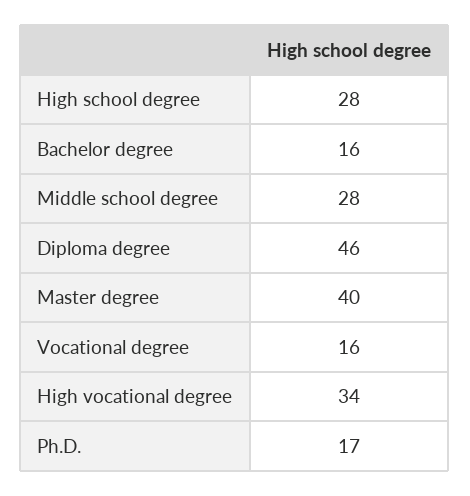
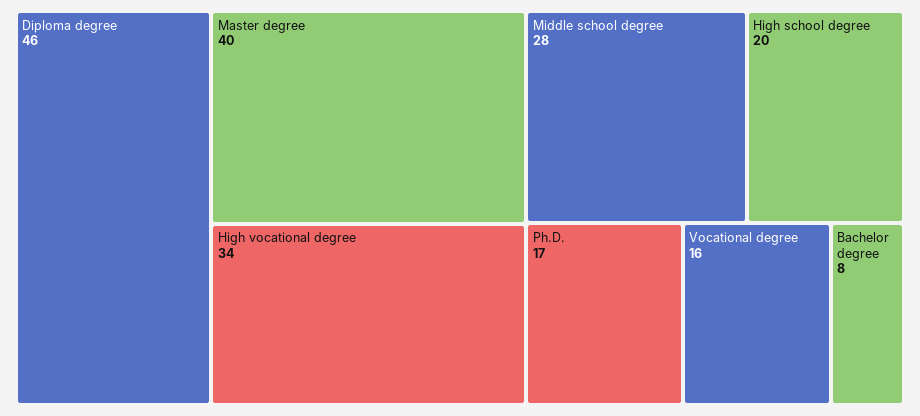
High school degree: 28 -> 20
Bachelor degree: 16 -> 8

